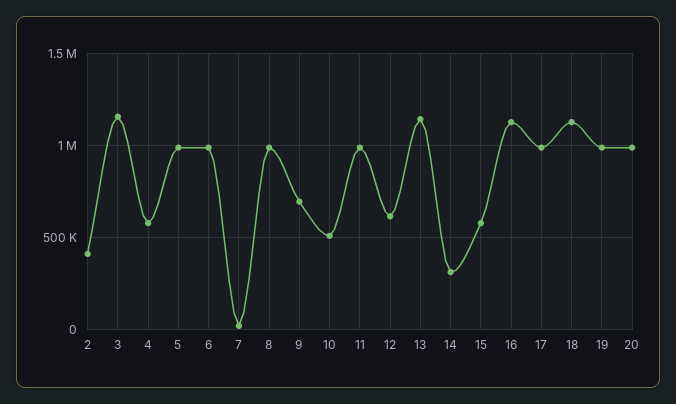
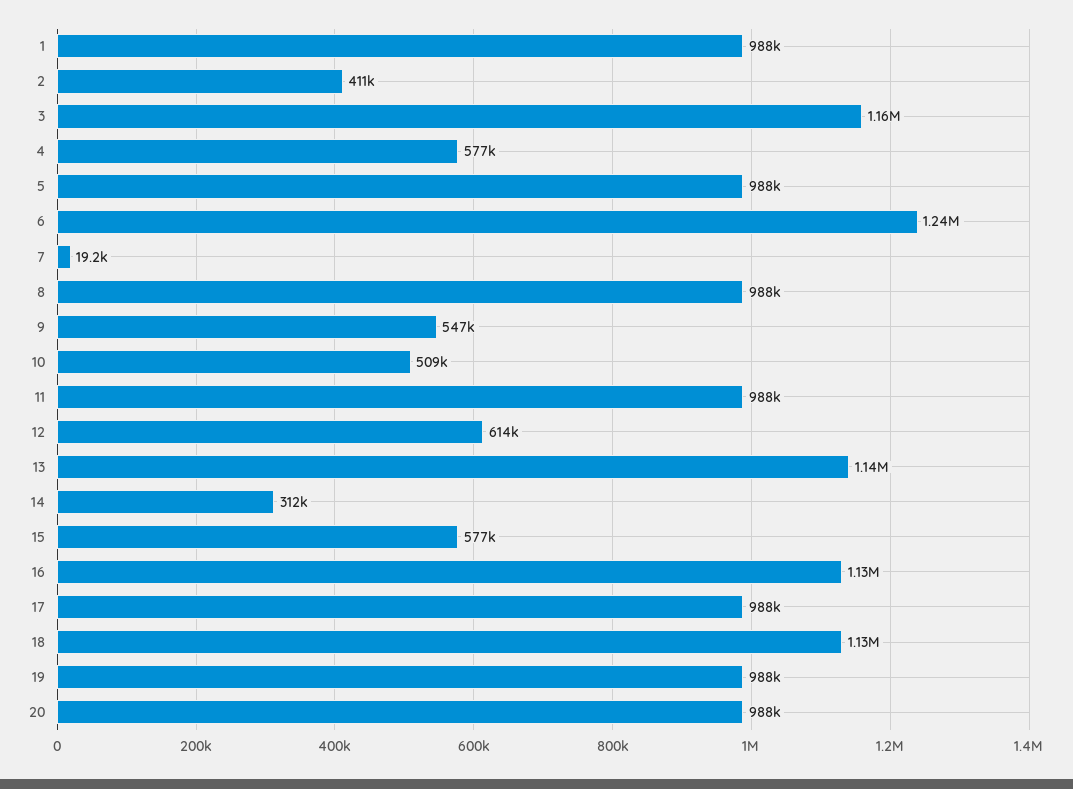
6: 1000000 -> 1240000
9: 700000 -> 547000
1: none -> 988000

